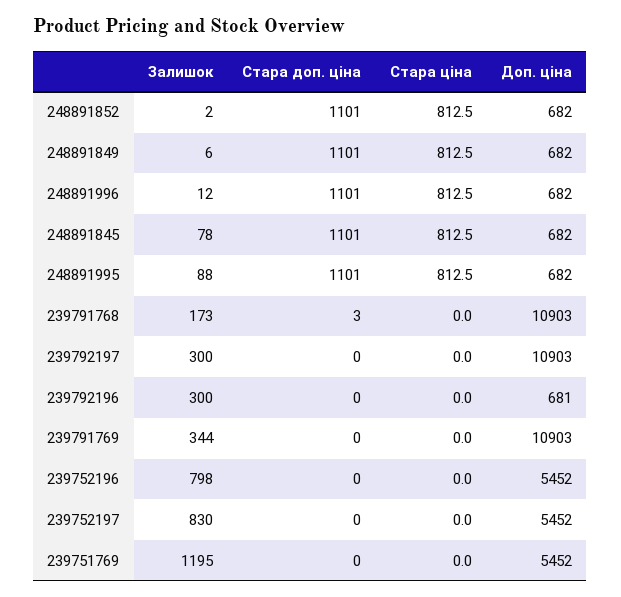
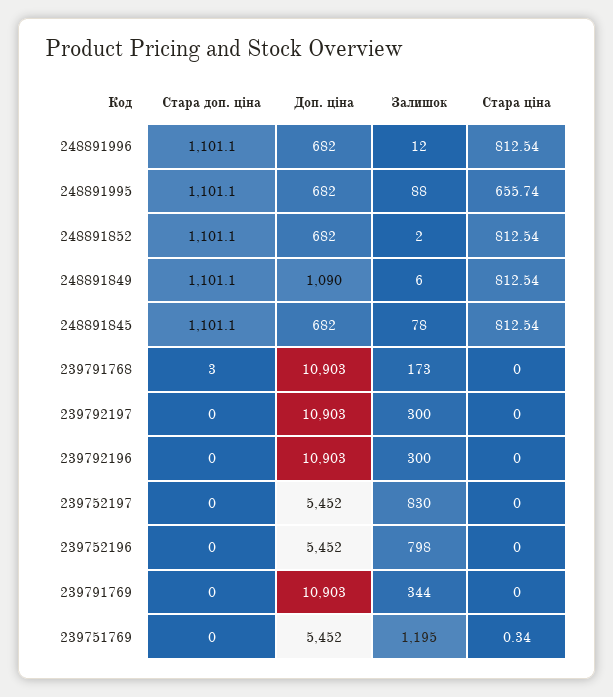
Доп. ціна, 248891849: 682 -> 1090
Стара ціна, 248891995: 812.5 -> 655.74
Доп. ціна, 239792196: 681 -> 10903
Стара ціна, 239751769: 0 -> 0.34

